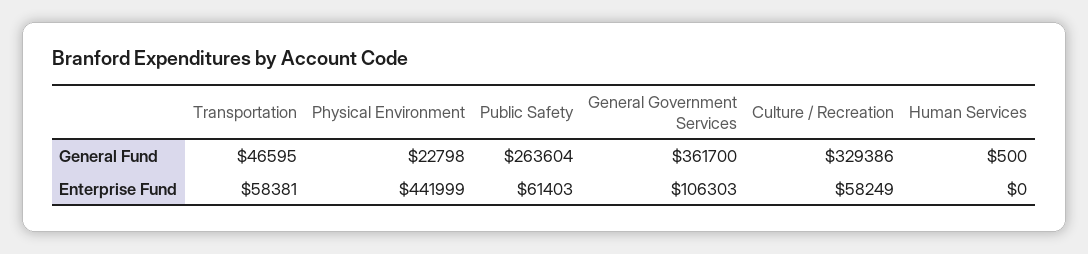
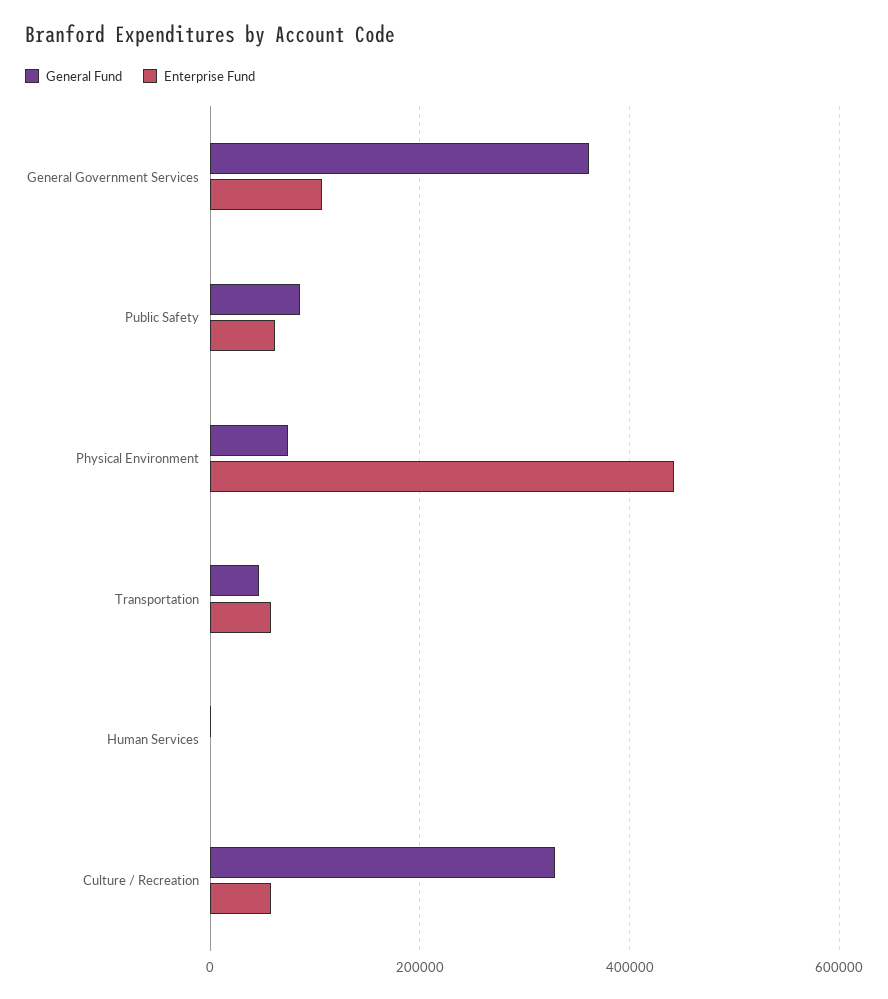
General Fund, Physical Environment: 22798 -> 80000
General Fund, Public Safety: 263604 -> 80000

